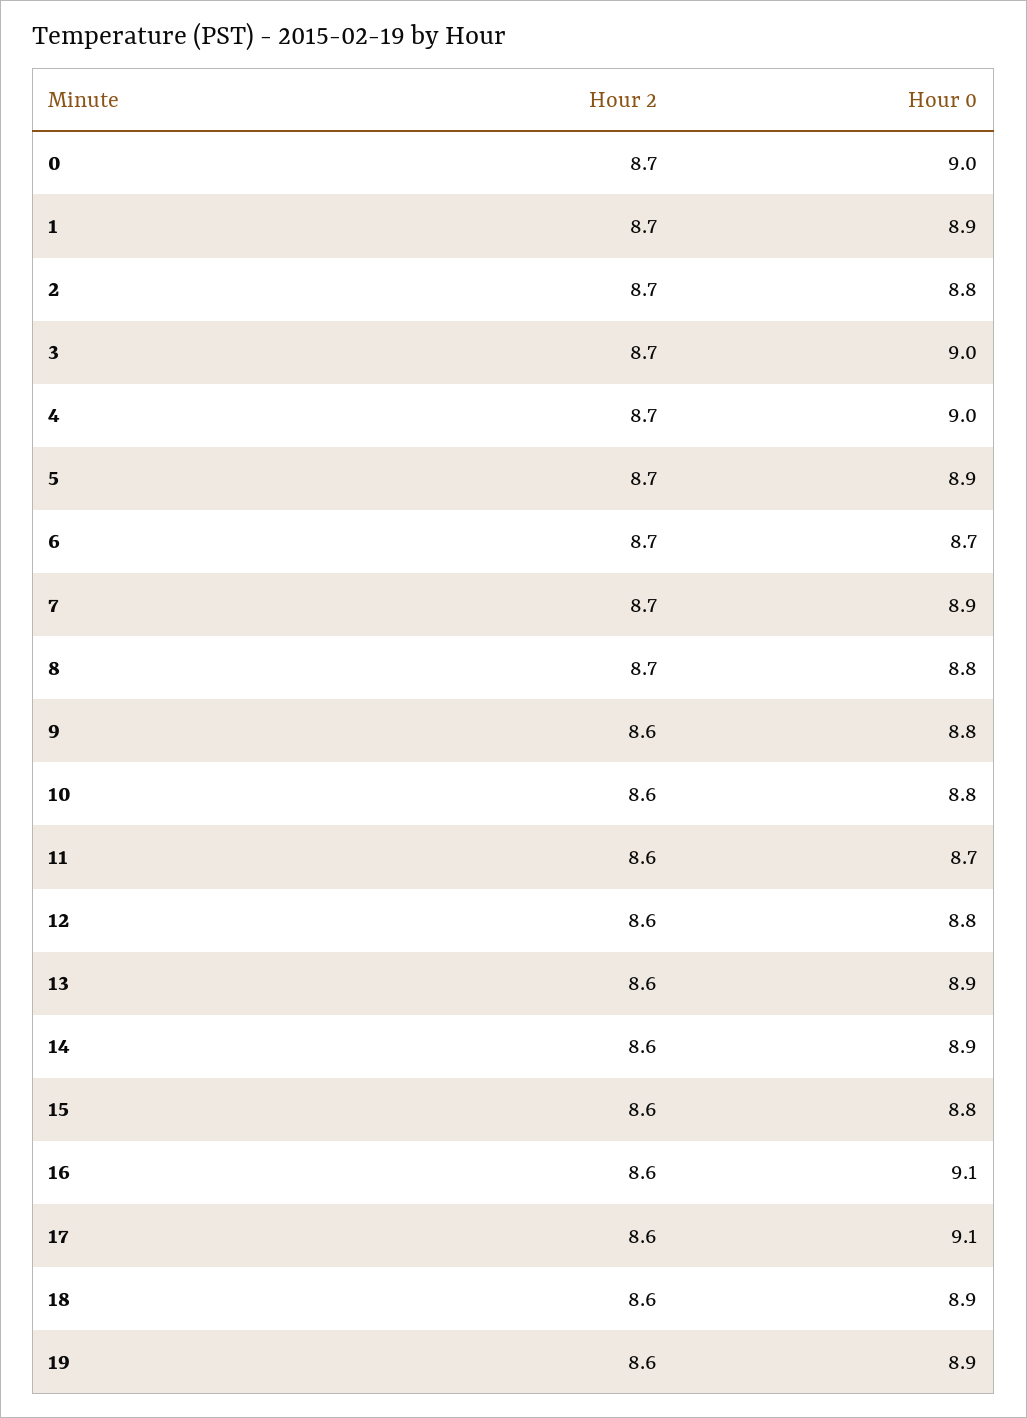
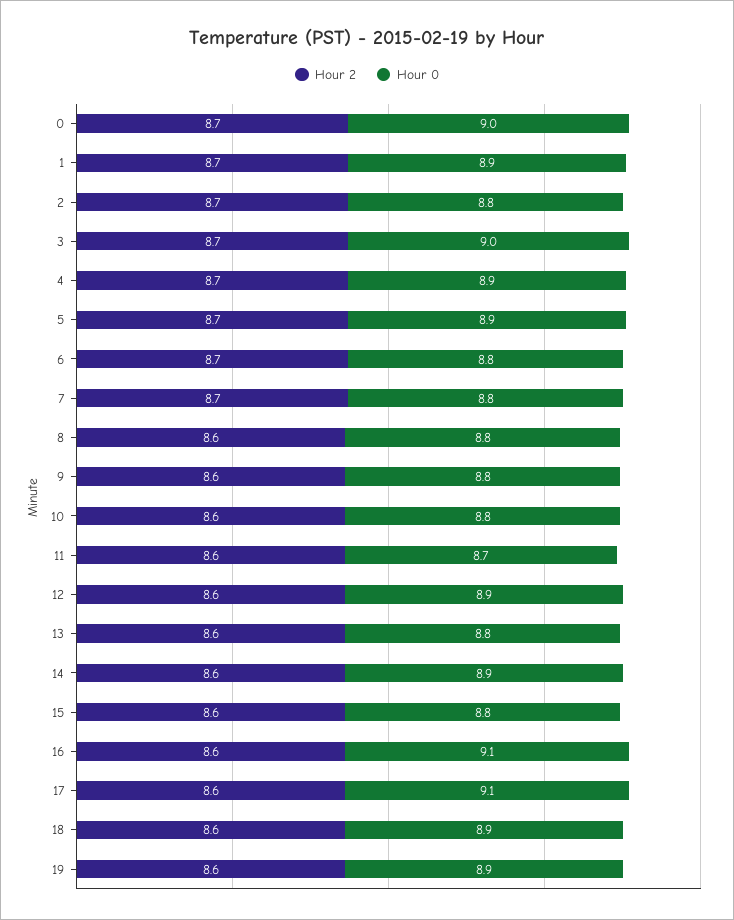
Hour 0, 4: 9 -> 8.9
Hour 0, 6: 8.7 -> 8.8
Hour 0, 7: 8.9 -> 8.8
Hour 2, 8: 8.7 -> 8.6
Hour 0, 12: 8.8 -> 8.9
Hour 0, 13: 8.9 -> 8.8

